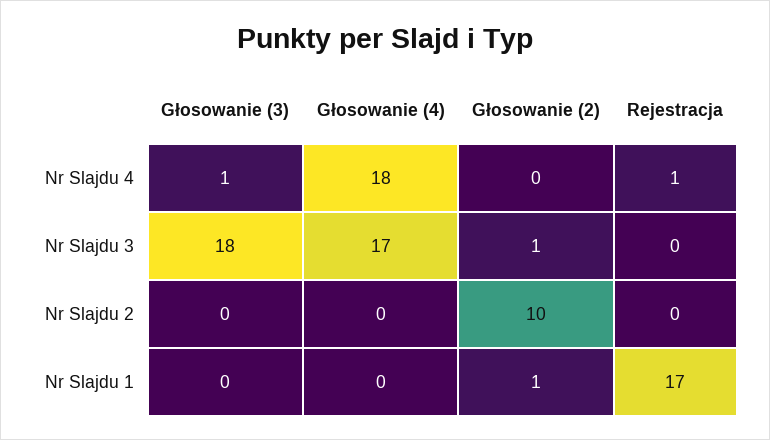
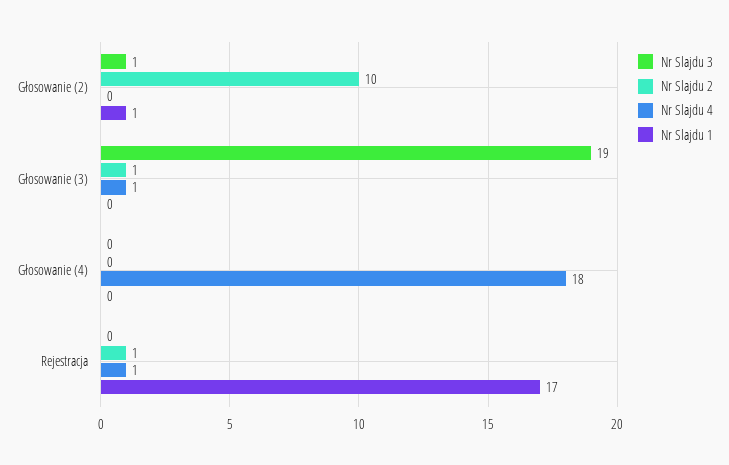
Nr Slajdu 3, Głosowanie (3): 18 -> 19
Nr Slajdu 3, Głosowanie (4): 17 -> 0
Nr Slajdu 2, Głosowanie (3): 0 -> 1
Nr Slajdu 2, Rejestracja: 0 -> 1

